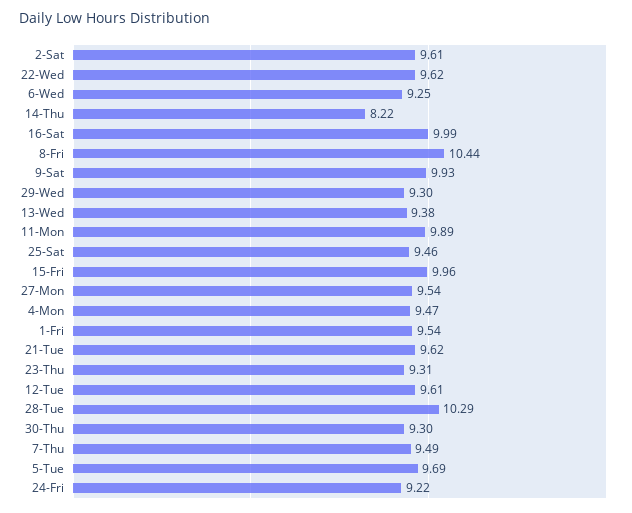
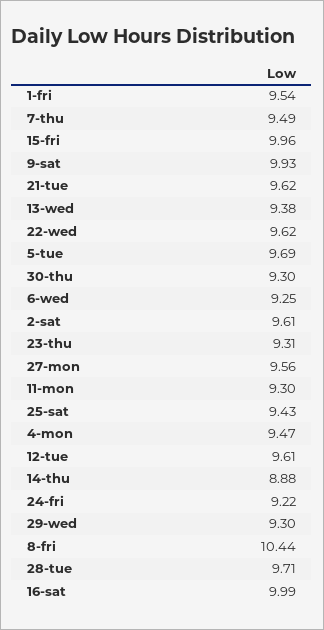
14-Thu: 8.22 -> 8.88
11-Mon: 9.89 -> 9.3
25-Sat: 9.46 -> 9.43
27-Mon: 9.54 -> 9.56
28-Tue: 10.29 -> 9.71

